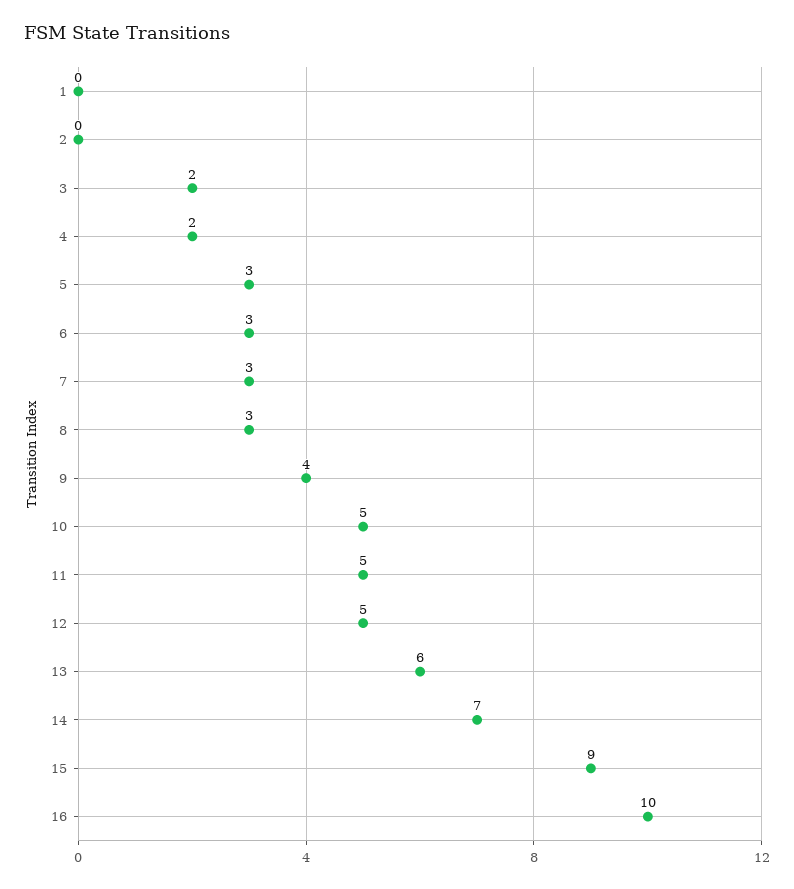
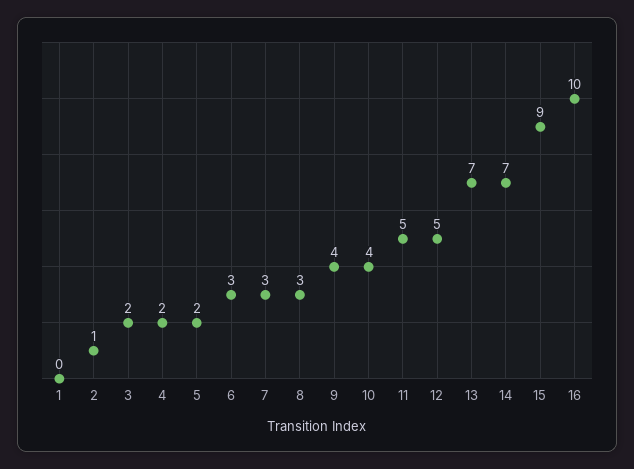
2: 0 -> 1
5: 3 -> 2
10: 5 -> 4
13: 6 -> 7

